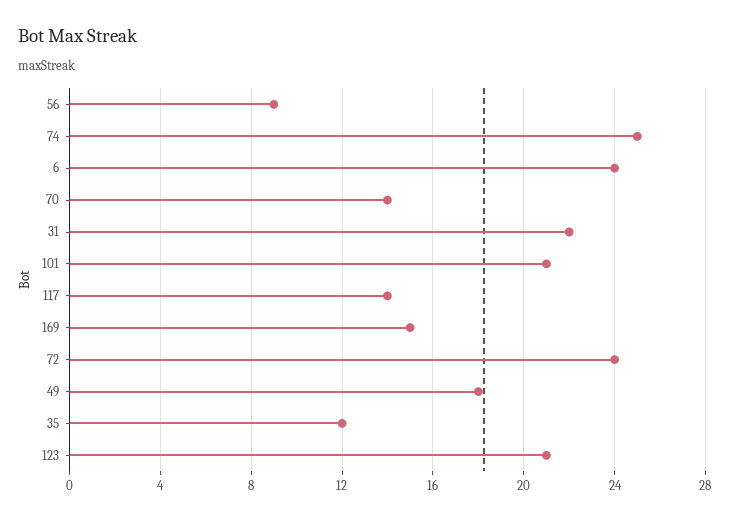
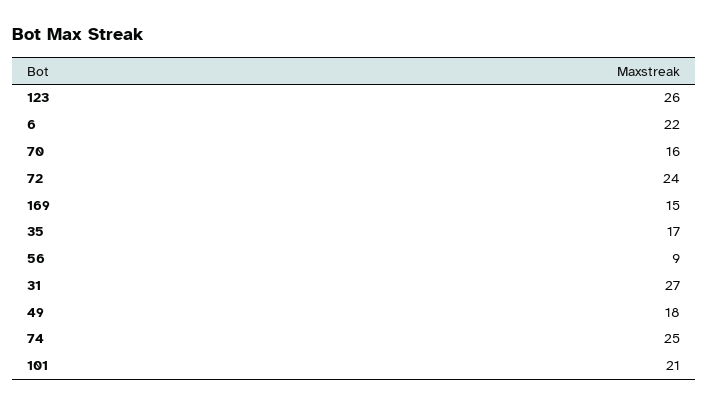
6: 24 -> 22
70: 14 -> 16
31: 22 -> 27
117: 14 -> none
35: 12 -> 17
123: 21 -> 26

